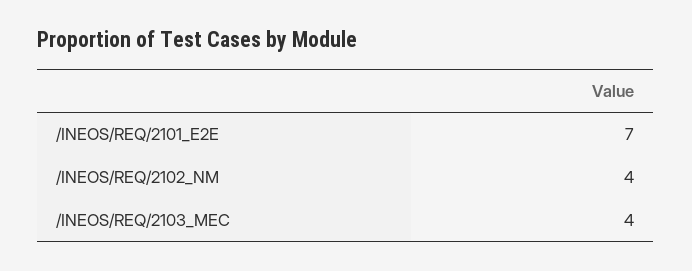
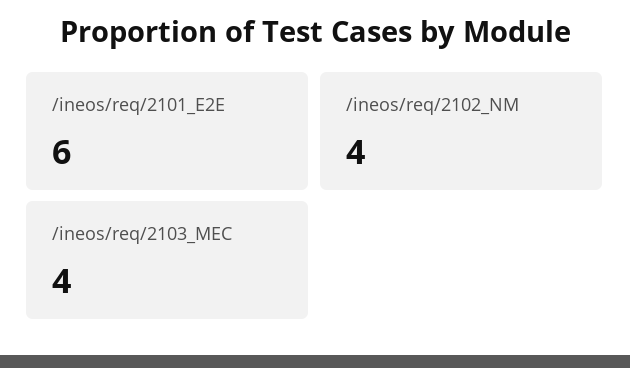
/INEOS/REQ/2101_E2E: 7 -> 6

